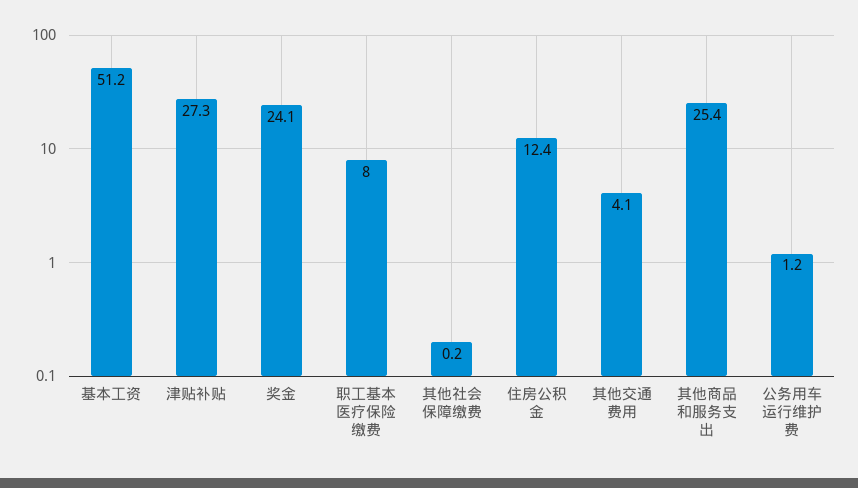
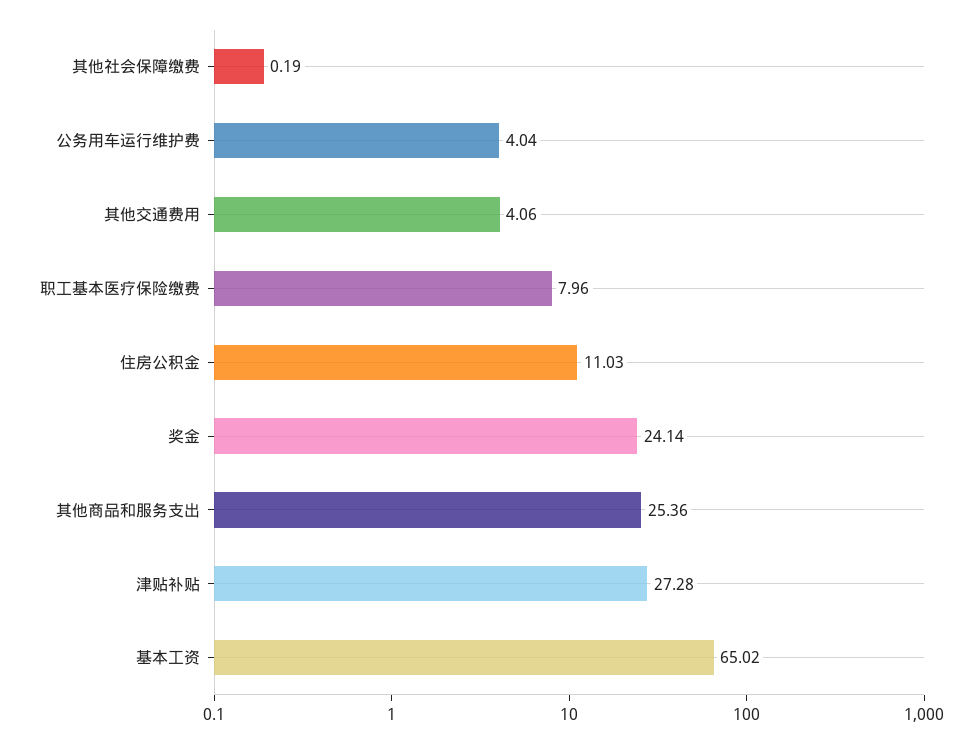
基本工资: 51.2 -> 65.02
住房公积金: 12.4 -> 11.03
公务用车运行维护费: 1.2 -> 4.04

